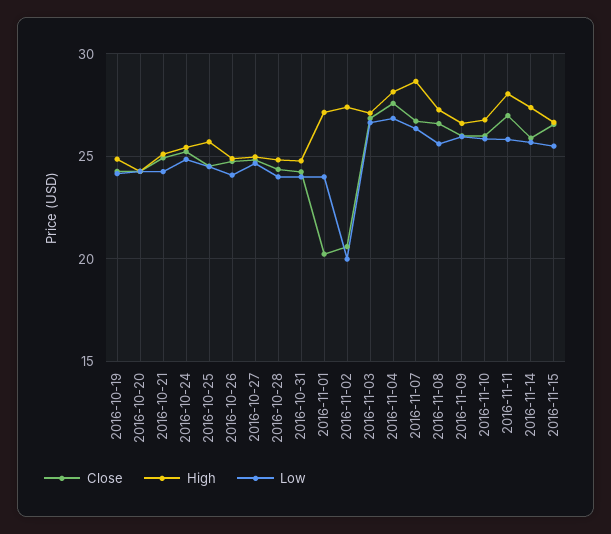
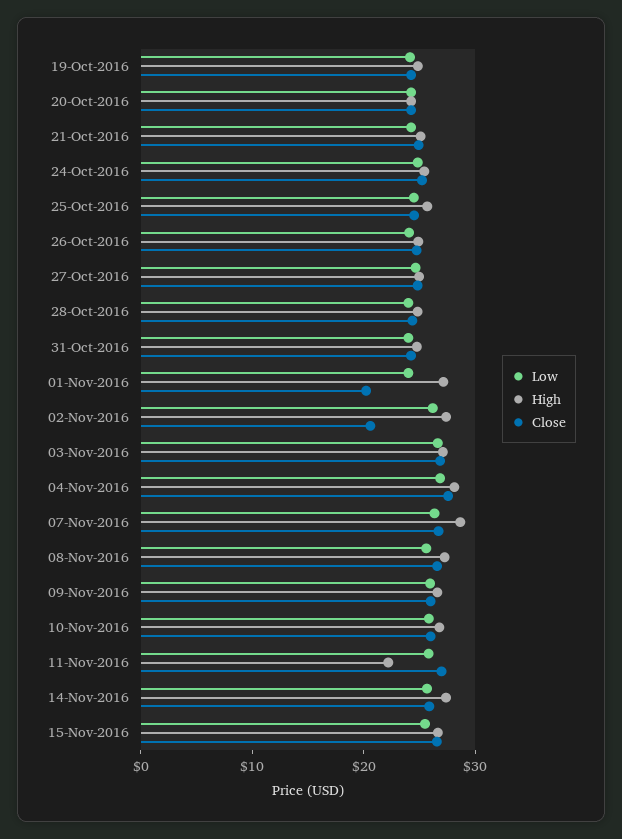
Low, 2016-11-02: 20 -> 26
High, 2016-11-11: 28 -> 22

